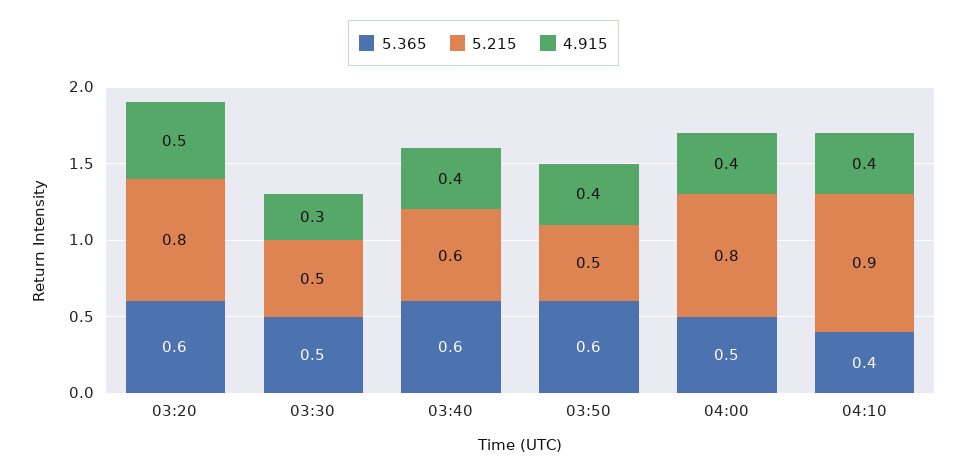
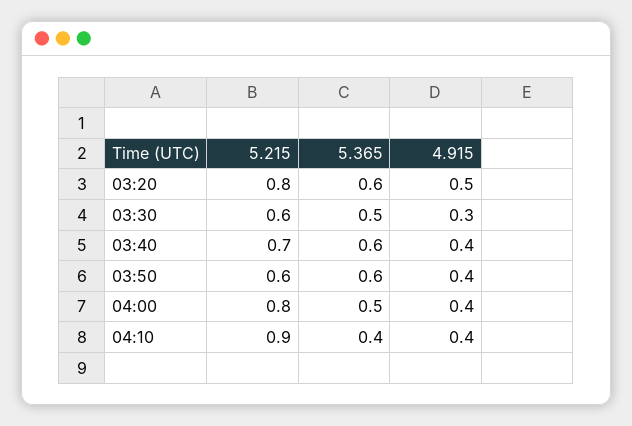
5.215, 03:30: 0.5 -> 0.6
5.215, 03:40: 0.6 -> 0.7
5.215, 03:50: 0.5 -> 0.6

